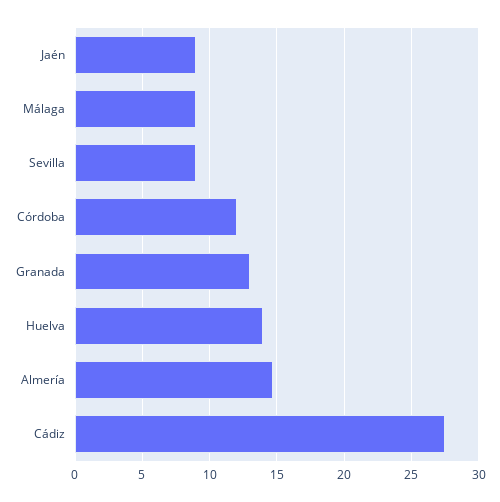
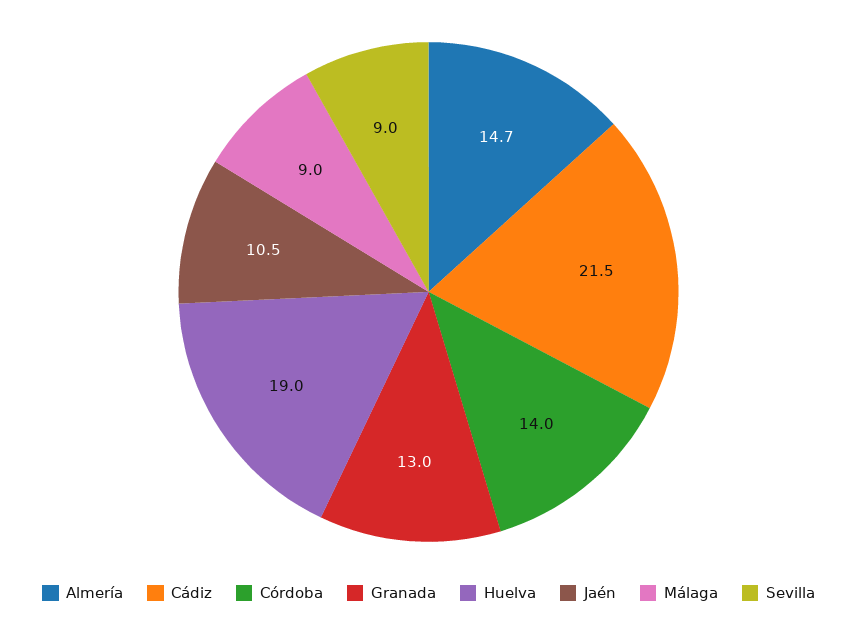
Jaén: 9 -> 10.5
Córdoba: 12 -> 14
Huelva: 14 -> 19
Cádiz: 27.5 -> 21.5

